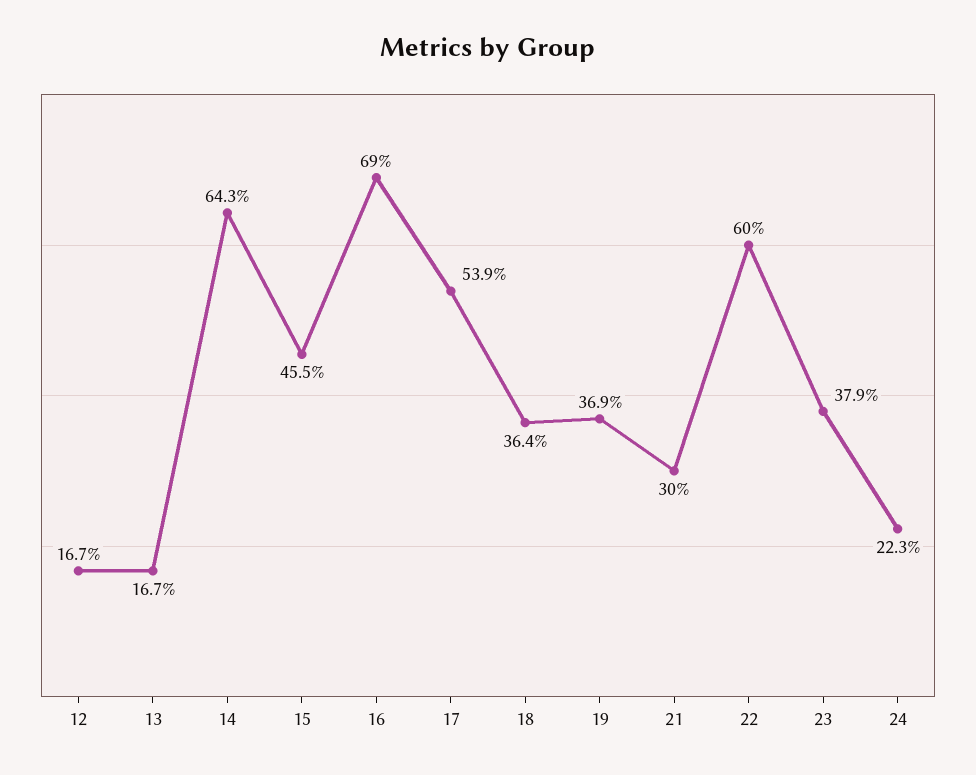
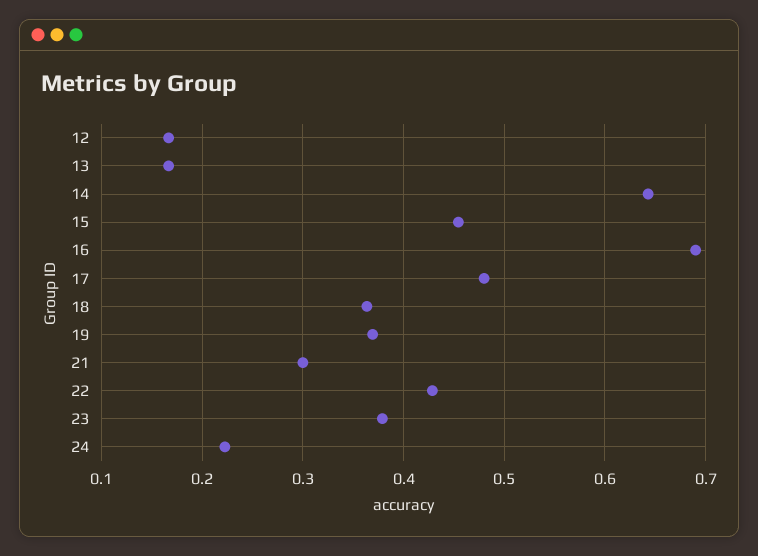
17: 0.539 -> 0.48
22: 0.6 -> 0.43

